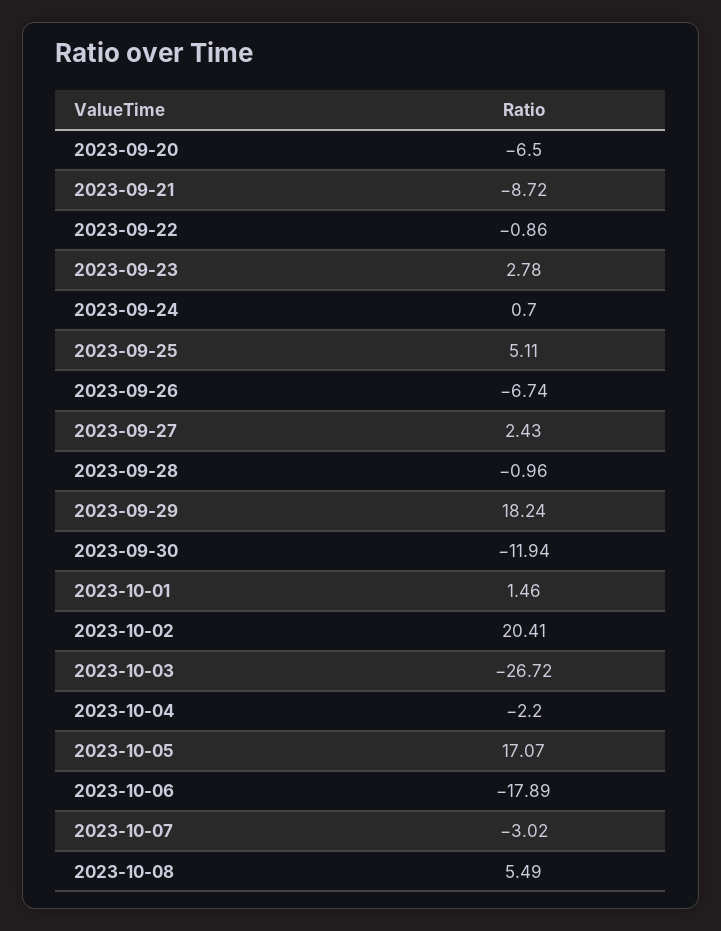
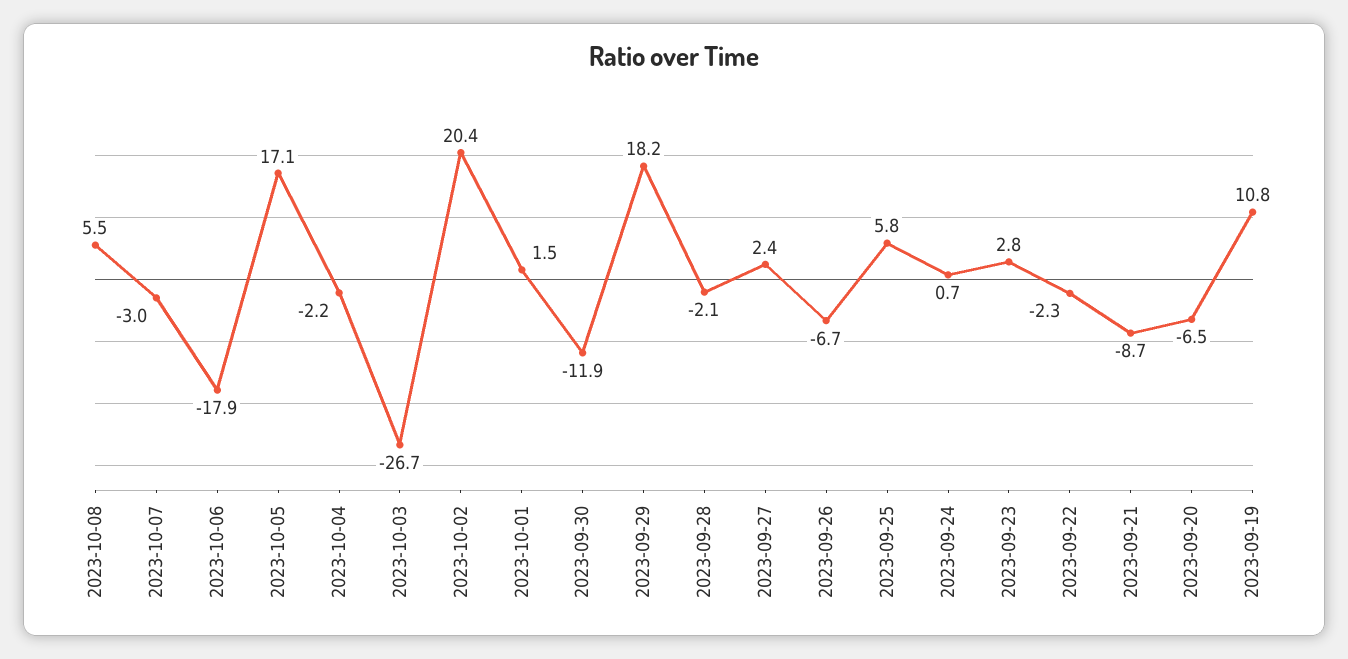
2023-09-22: -0.86 -> -2.3
2023-09-25: 5.11 -> 5.8
2023-09-28: -0.96 -> -2.1
2023-09-19: none -> 10.8

